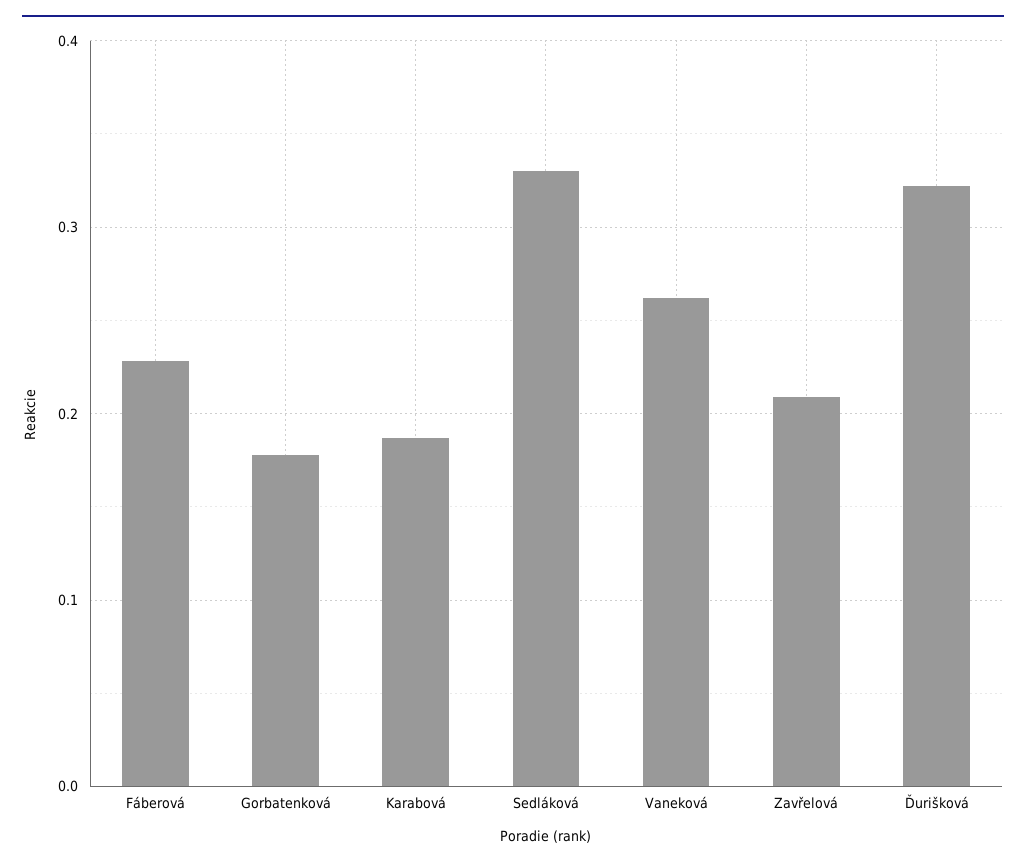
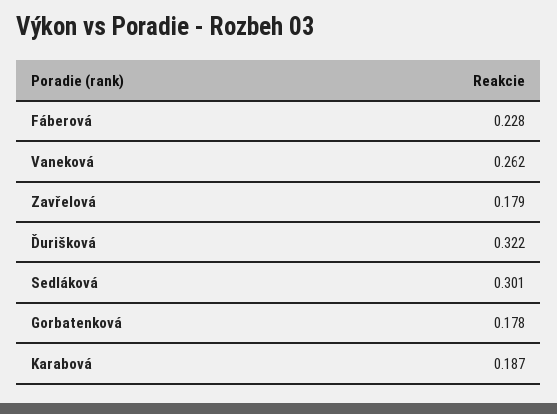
Sedláková: 0.33 -> 0.301
Zavřelová: 0.21 -> 0.179

